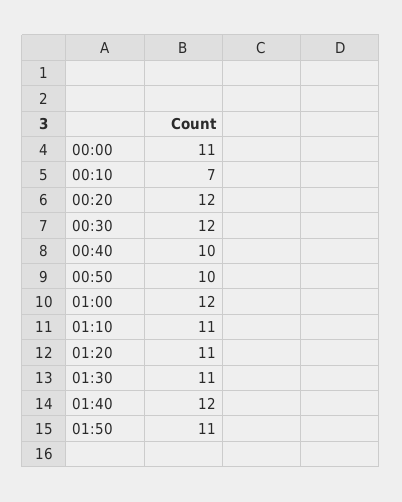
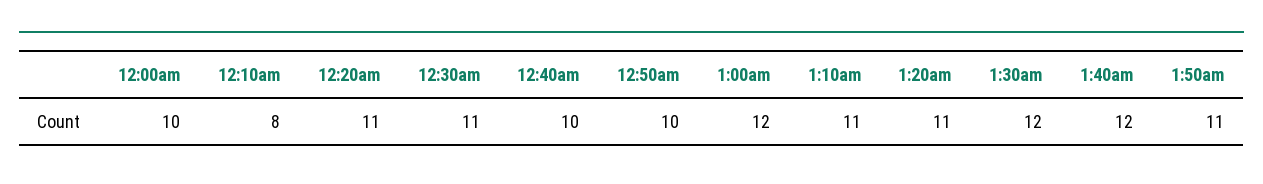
00:00: 11 -> 10
00:10: 7 -> 8
00:20: 12 -> 11
00:30: 12 -> 11
01:30: 11 -> 12

